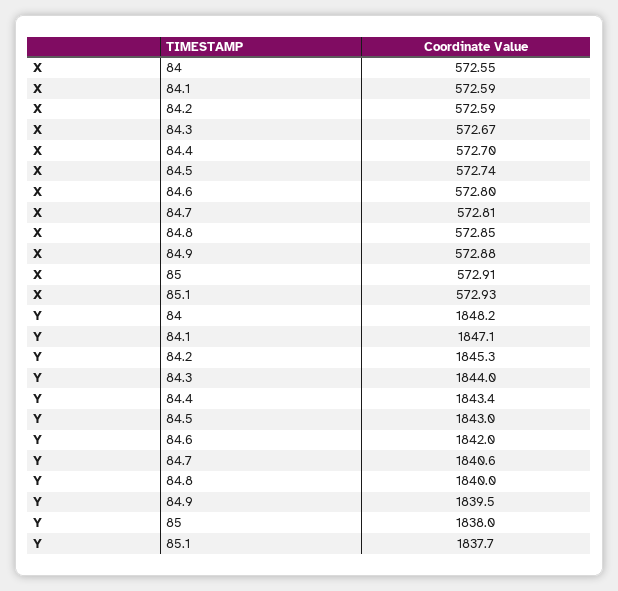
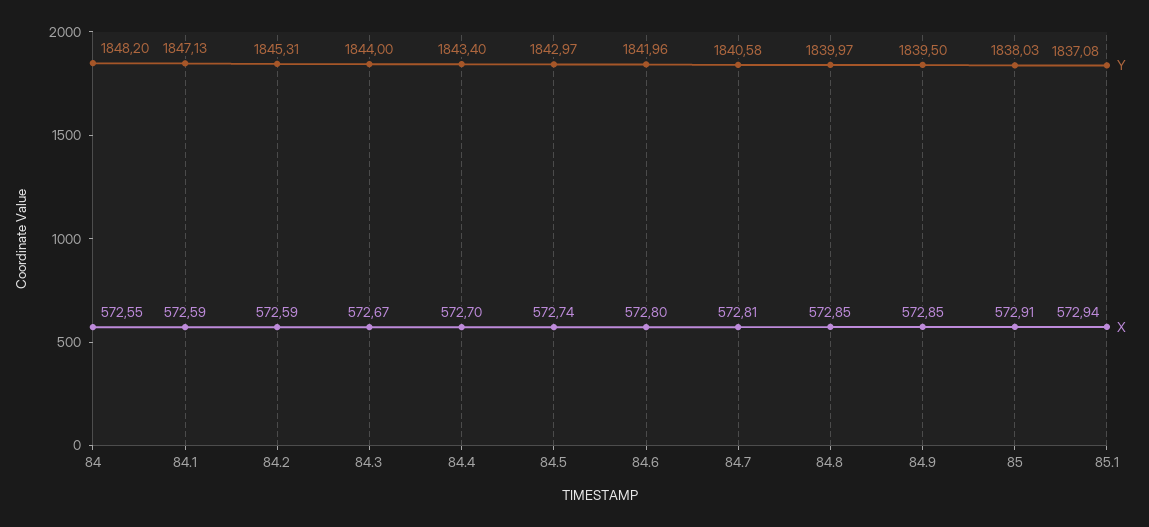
X, 84.9: 572.88 -> 572.85
X, 85.1: 572.93 -> 572.94
Y, 85.1: 1837.7 -> 1837.08

